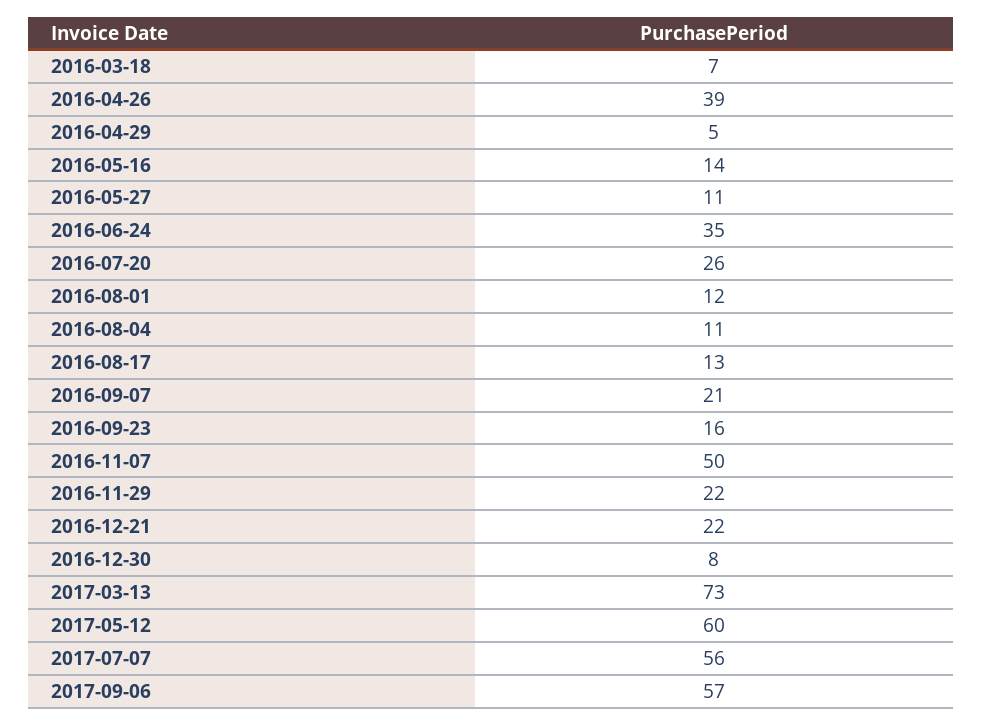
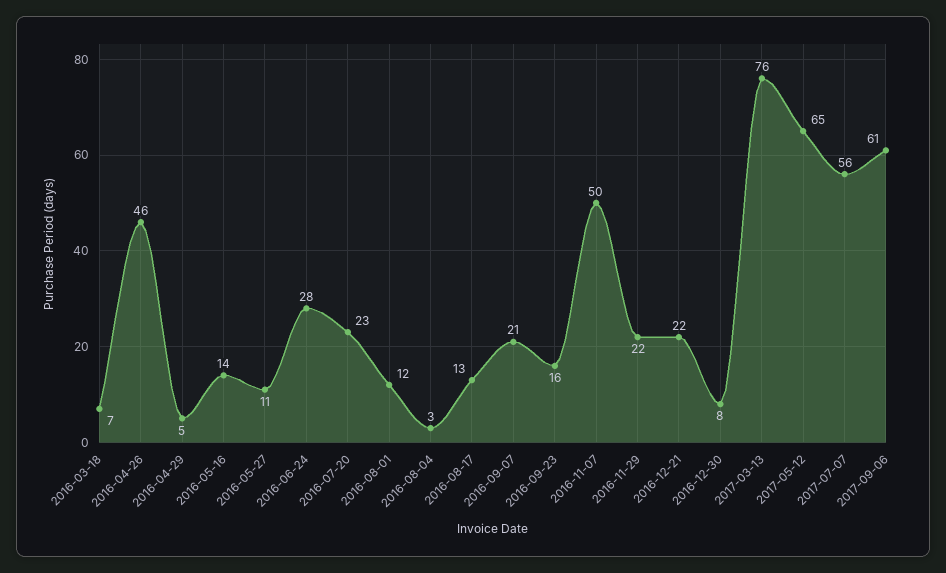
2016-04-26: 39 -> 46
2016-06-24: 35 -> 28
2016-07-20: 26 -> 23
2016-08-04: 11 -> 3
2017-03-13: 73 -> 76
2017-05-12: 60 -> 65
2017-09-06: 57 -> 61

